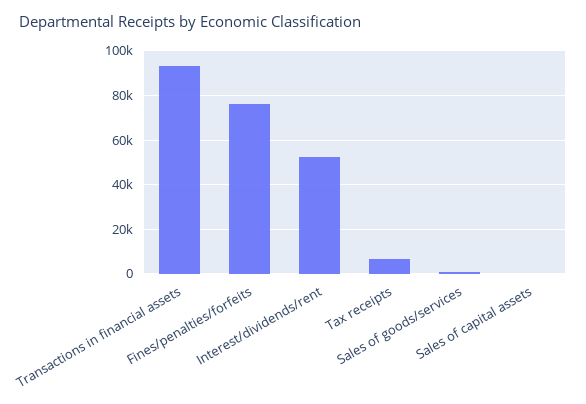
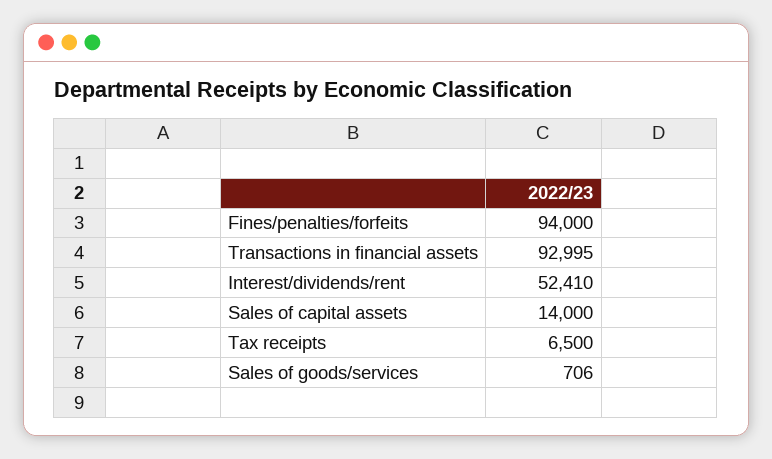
Fines/penalties/forfeits: 75000 -> 94000
Sales of capital assets: 0 -> 14000

